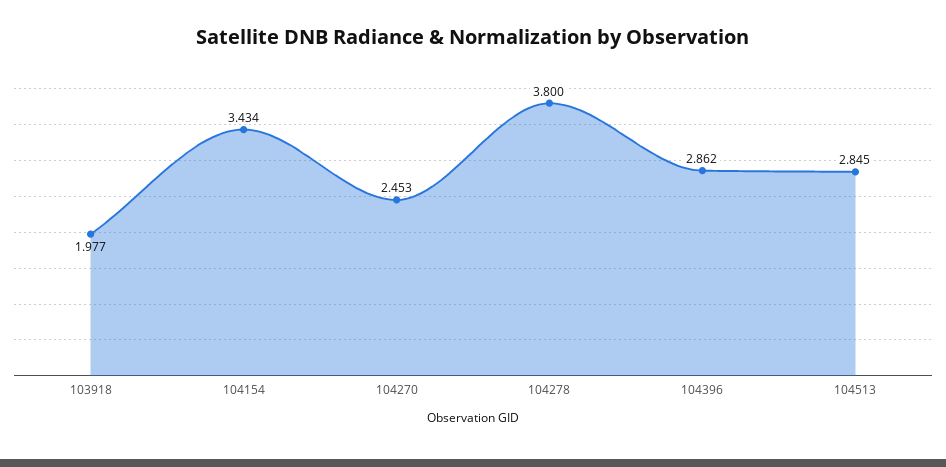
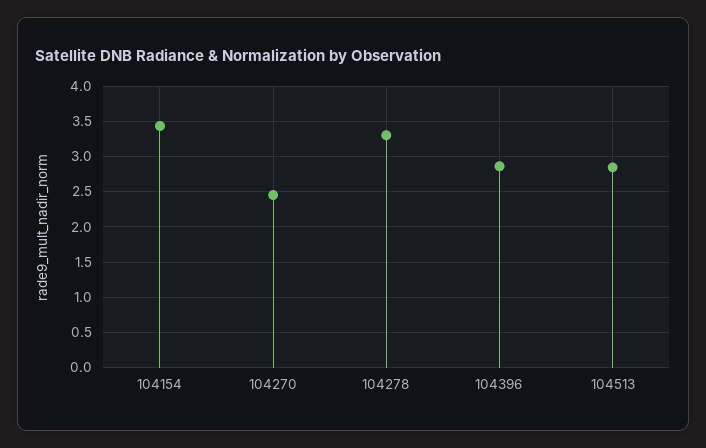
103918: 1.977 -> none
104278: 3.8 -> 3.3

